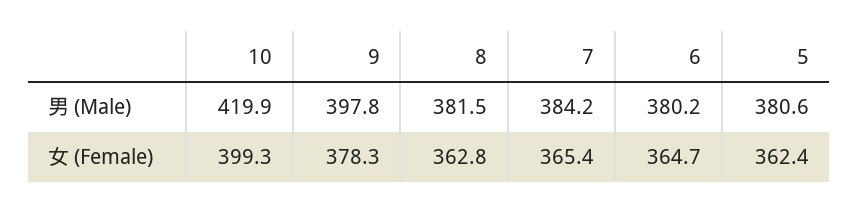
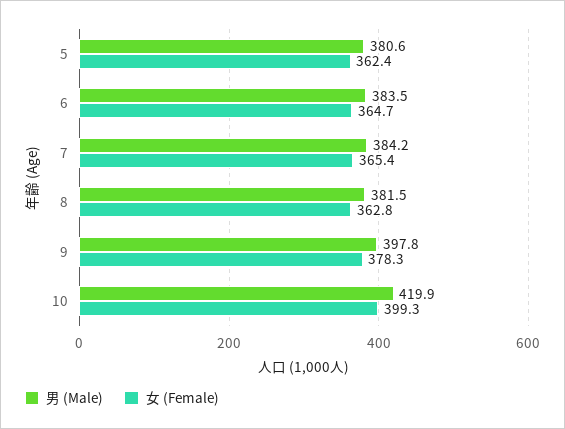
男 (Male), 6: 380.2 -> 383.5

